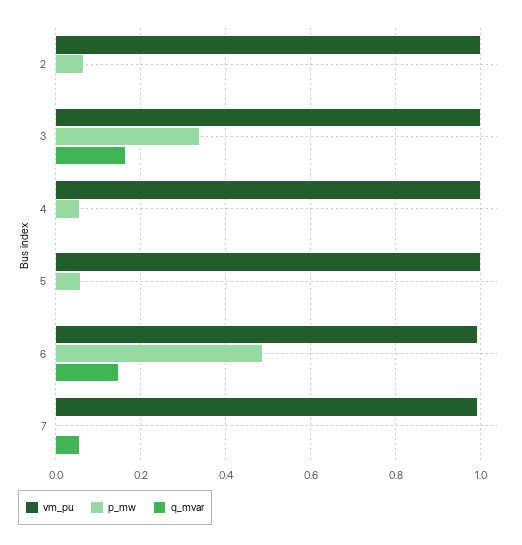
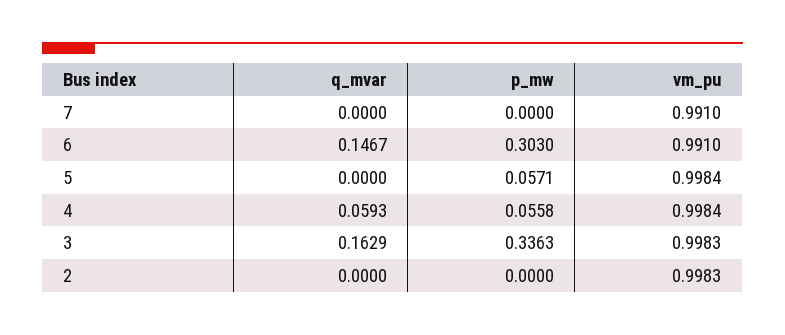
p_mw, 2: 0.06 -> 0
q_mvar, 4: 0 -> 0.0593
p_mw, 6: 0.48 -> 0.303
q_mvar, 7: 0.06 -> 0

